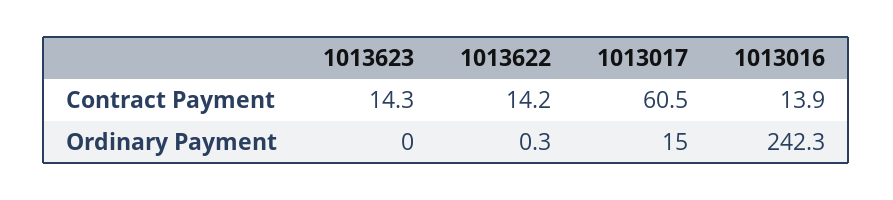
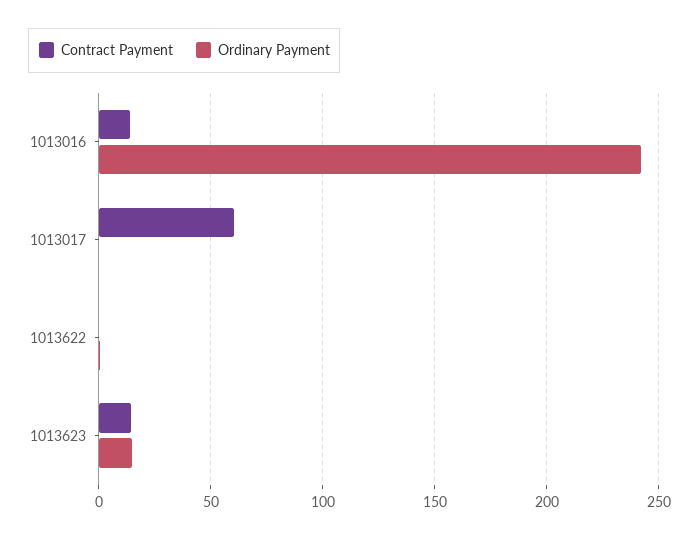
Contract Payment, 1013622: 14.2 -> 0
Ordinary Payment, 1013623: 0 -> 15
Ordinary Payment, 1013017: 15 -> 0

